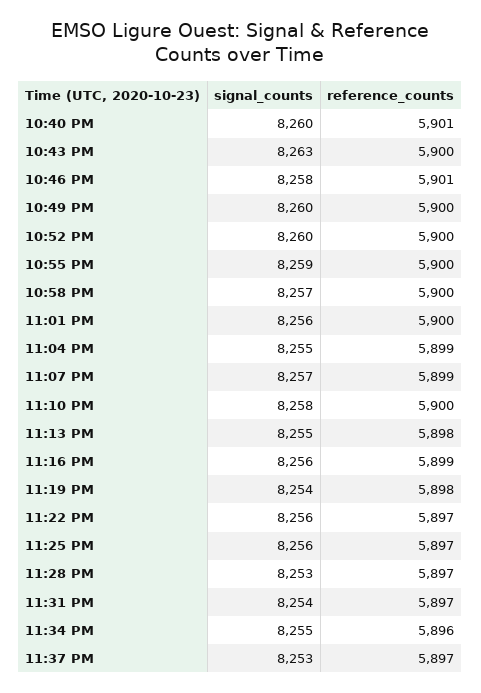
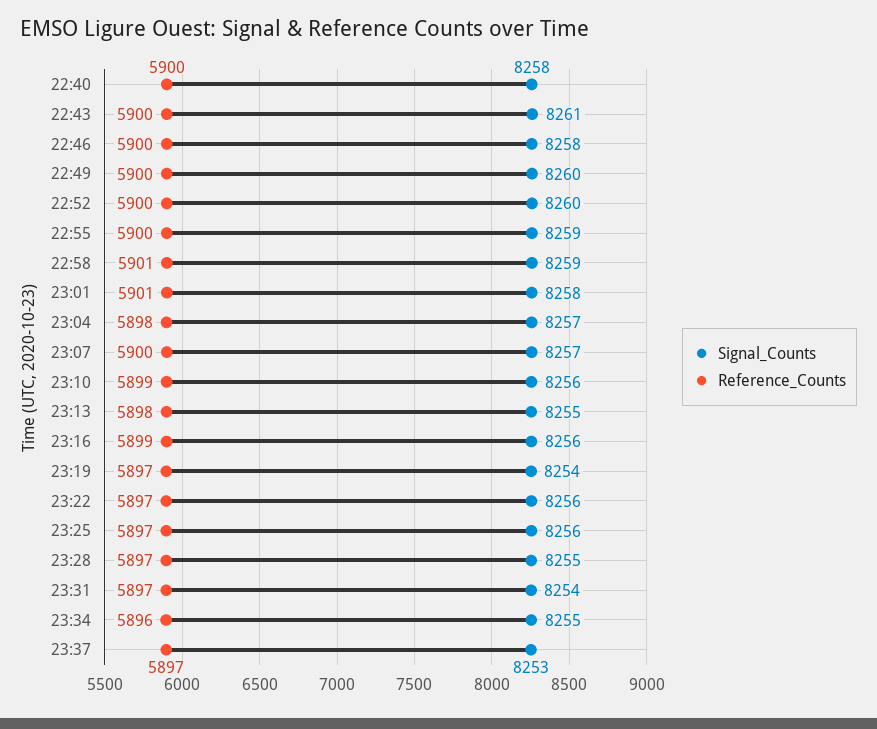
signal_counts, 10:40 PM: 8260 -> 8258
reference_counts, 10:40 PM: 5901 -> 5900
signal_counts, 10:43 PM: 8263 -> 8261
reference_counts, 10:46 PM: 5901 -> 5900
signal_counts, 10:58 PM: 8257 -> 8259
reference_counts, 10:58 PM: 5900 -> 5901
signal_counts, 11:01 PM: 8256 -> 8258
reference_counts, 11:01 PM: 5900 -> 5901
signal_counts, 11:04 PM: 8255 -> 8257
reference_counts, 11:04 PM: 5899 -> 5898
reference_counts, 11:07 PM: 5899 -> 5900
signal_counts, 11:10 PM: 8258 -> 8256
reference_counts, 11:10 PM: 5900 -> 5899
reference_counts, 11:19 PM: 5898 -> 5897
signal_counts, 11:28 PM: 8253 -> 8255

